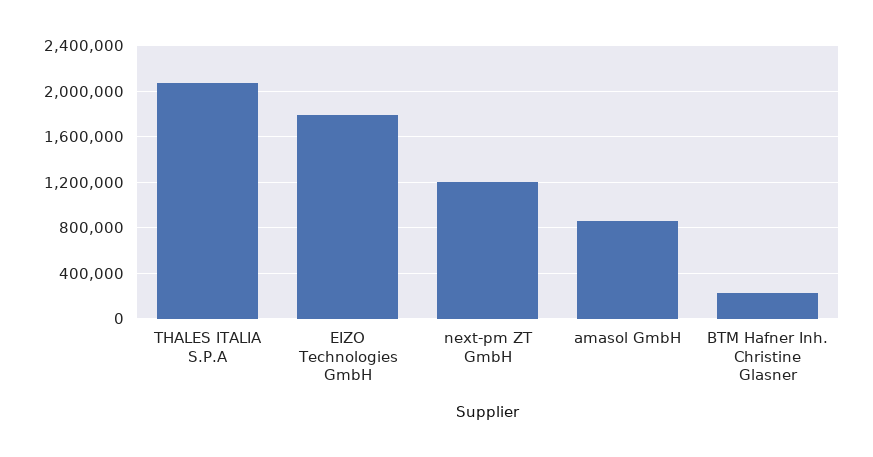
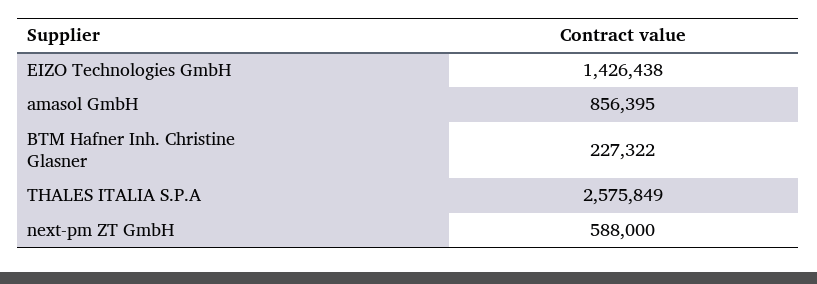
THALES ITALIA S.P.A: 2100000 -> 2575849
EIZO Technologies GmbH: 1800000 -> 1426438
next-pm ZT GmbH: 1200000 -> 588000

